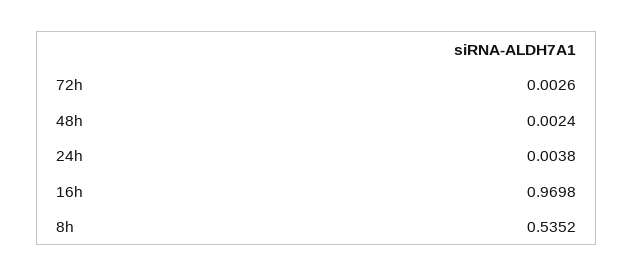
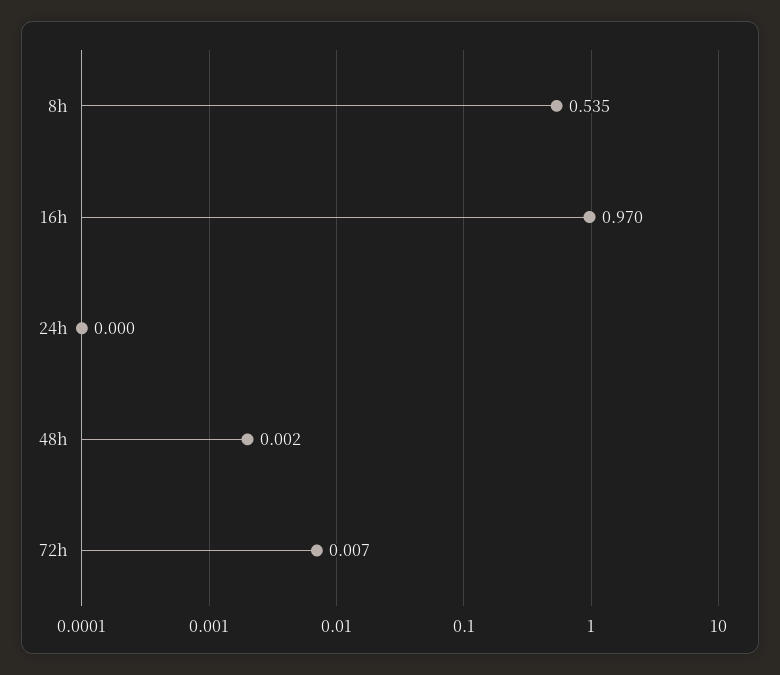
72h: 0.0026 -> 0.007
24h: 0.0038 -> 0

